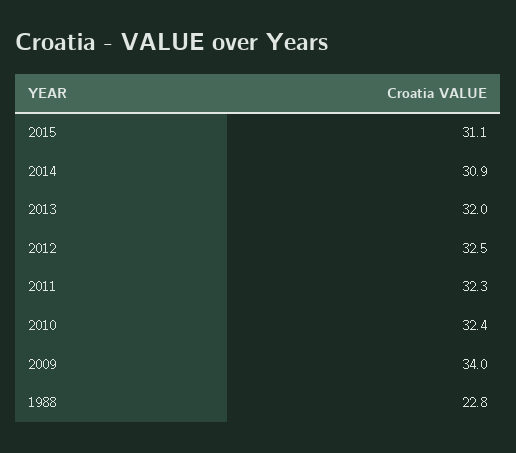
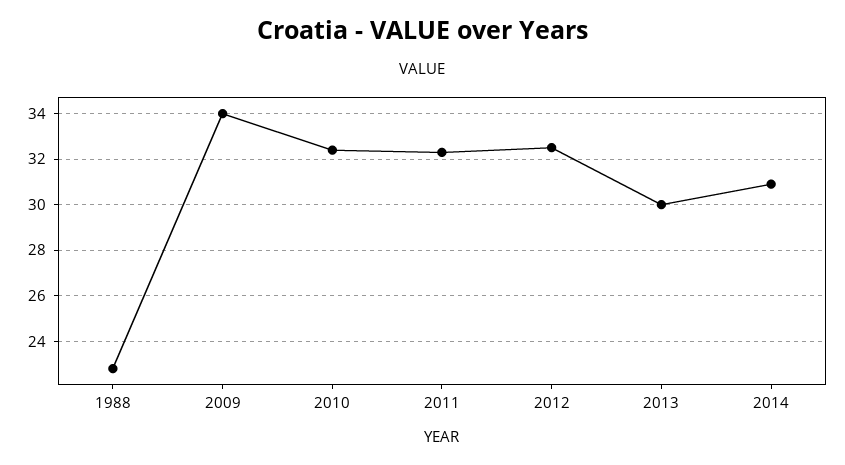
2015: 31.1 -> none
2013: 32 -> 30

